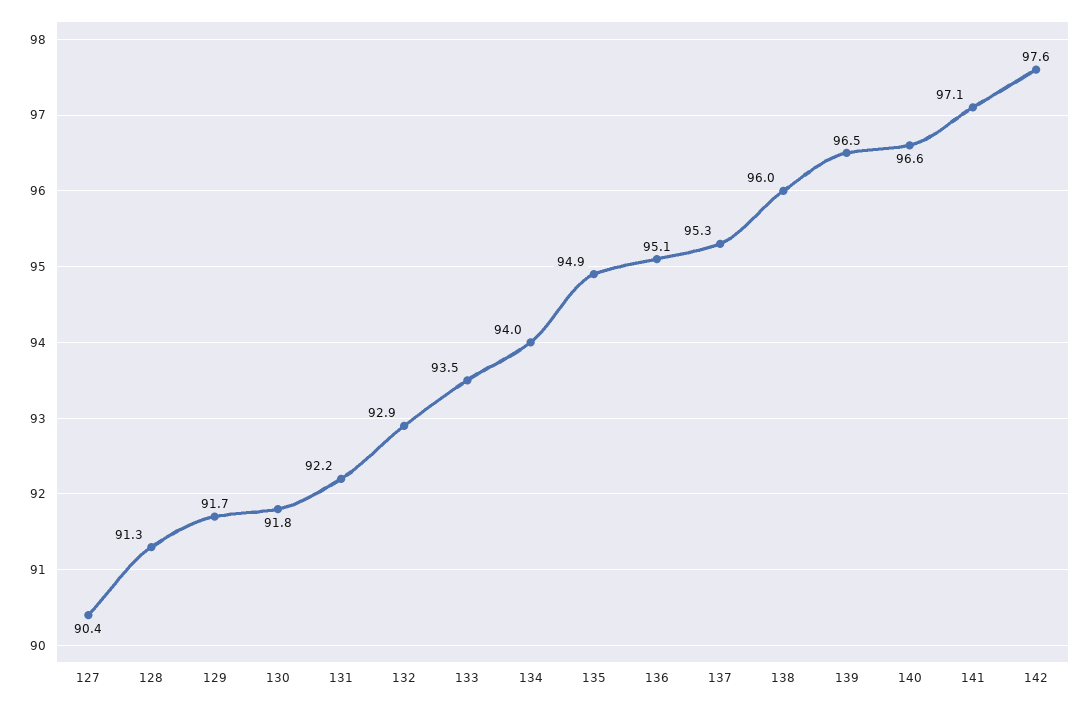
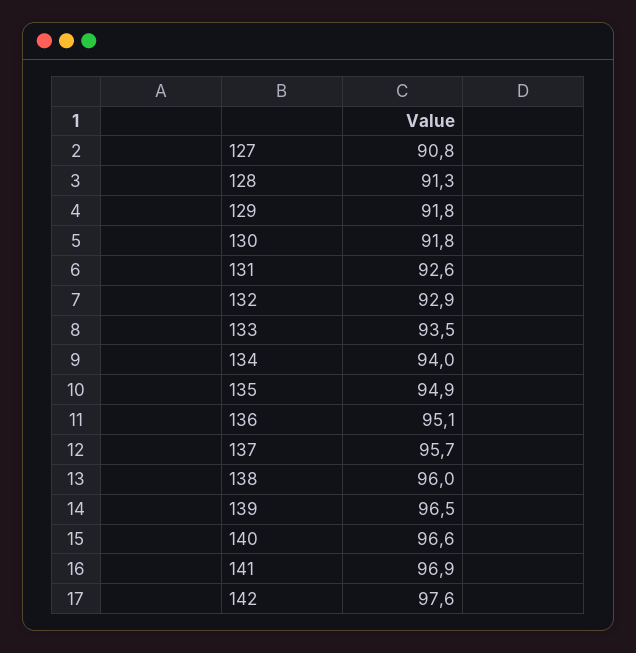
127: 90.4 -> 90.8
129: 91.7 -> 91.8
131: 92.2 -> 92.6
137: 95.3 -> 95.7
141: 97.1 -> 96.9

